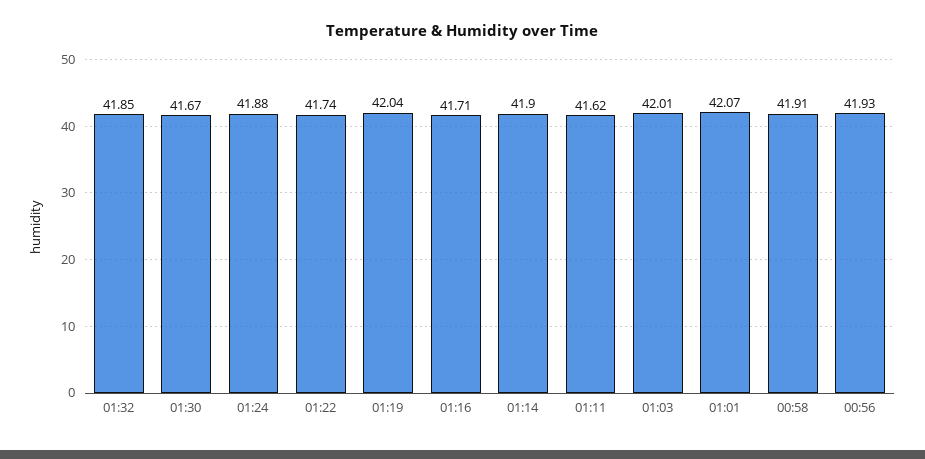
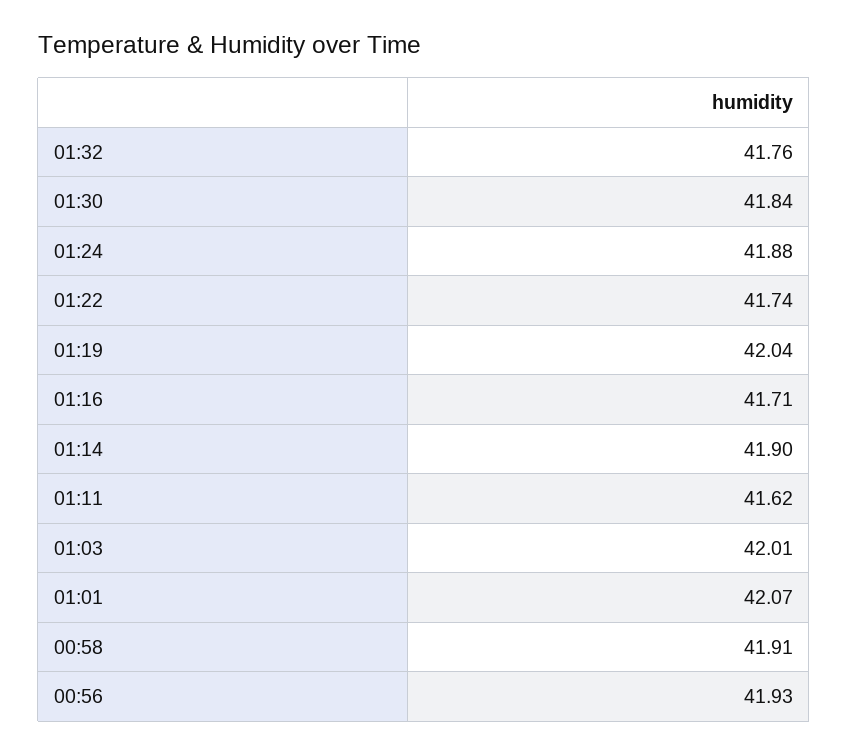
01:32: 41.85 -> 41.76
01:30: 41.67 -> 41.84

